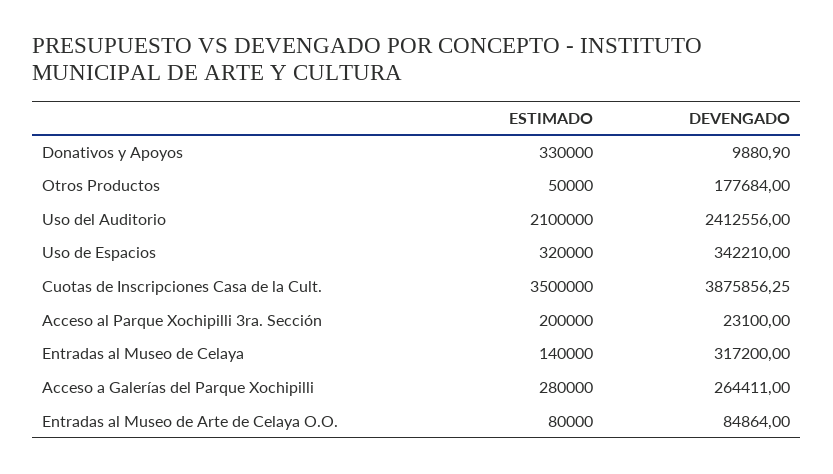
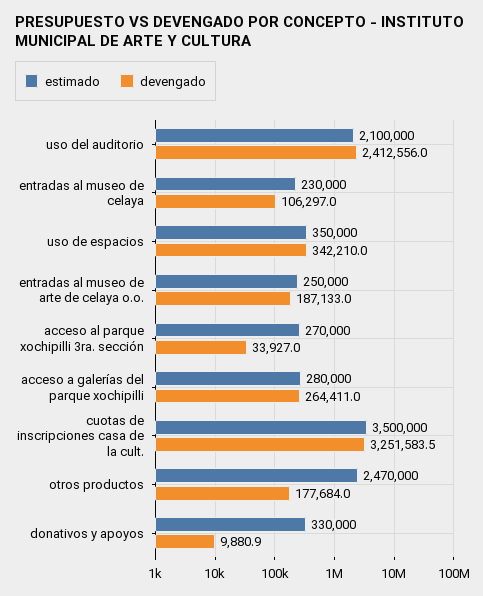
ESTIMADO, Otros Productos: 50000 -> 2470000
ESTIMADO, Uso de Espacios: 320000 -> 350000
DEVENGADO, Cuotas de Inscripciones Casa de la Cult.: 3875856.25 -> 3251583.5
ESTIMADO, Acceso al Parque Xochipilli 3ra. Sección: 200000 -> 270000
DEVENGADO, Acceso al Parque Xochipilli 3ra. Sección: 23100 -> 33927
ESTIMADO, Entradas al Museo de Celaya: 140000 -> 230000
DEVENGADO, Entradas al Museo de Celaya: 317200 -> 106297
ESTIMADO, Entradas al Museo de Arte de Celaya O.O.: 80000 -> 250000
DEVENGADO, Entradas al Museo de Arte de Celaya O.O.: 84864 -> 187133

